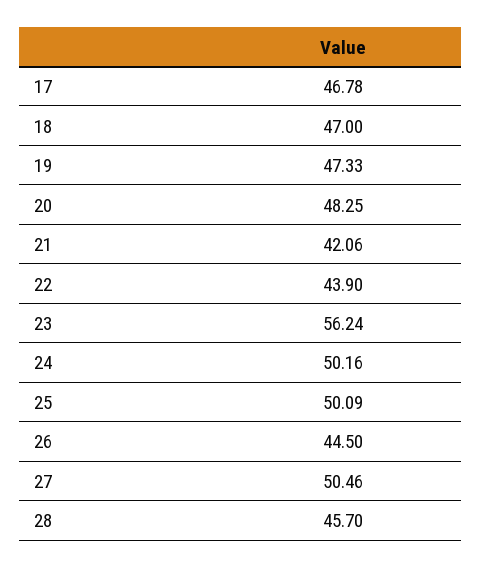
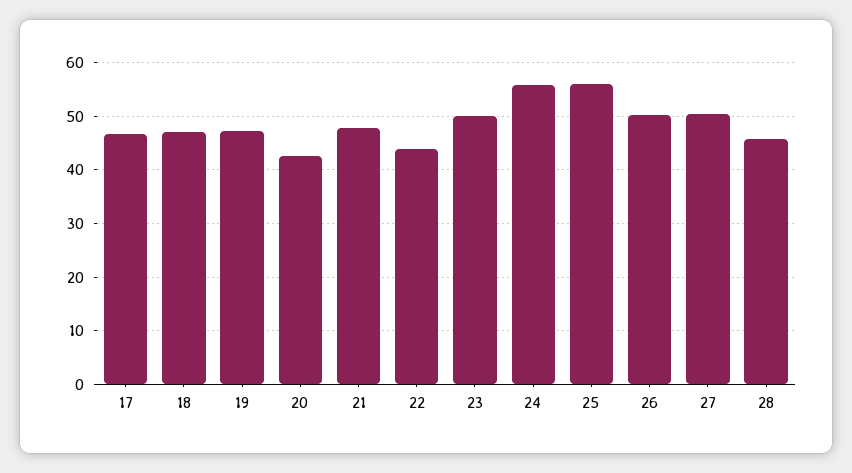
20: 48.25 -> 42
21: 42.06 -> 48
23: 56.24 -> 50
24: 50.16 -> 56
25: 50.09 -> 56
26: 44.5 -> 50

